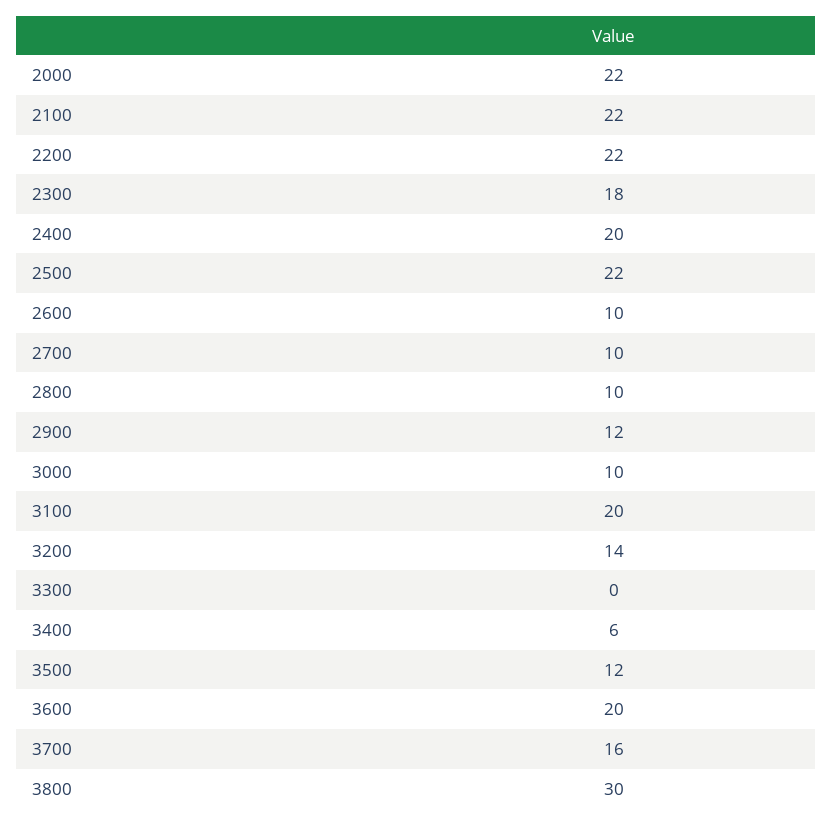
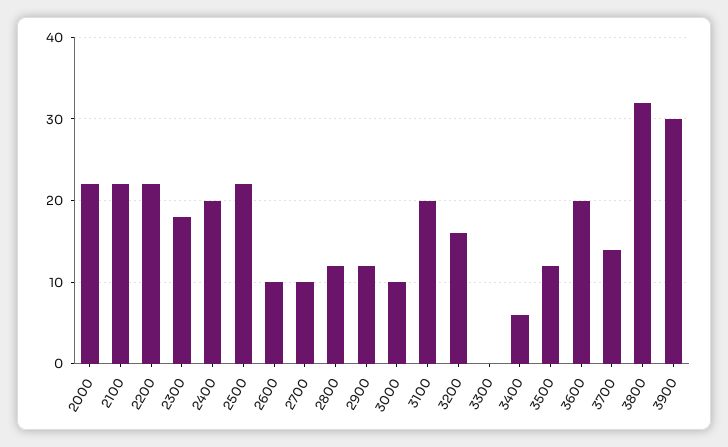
2800: 10 -> 12
3200: 14 -> 16
3700: 16 -> 14
3800: 30 -> 32
3900: none -> 30

